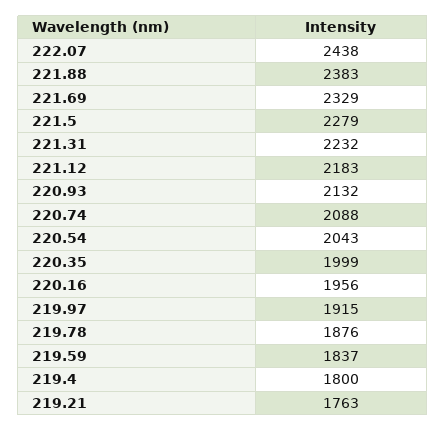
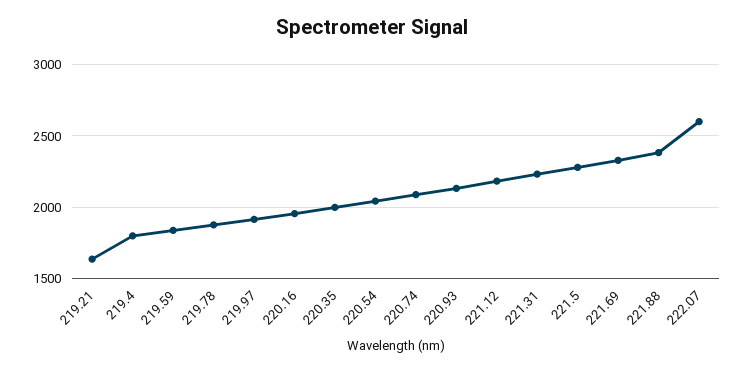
222.07: 2438 -> 2600
219.21: 1763 -> 1650

